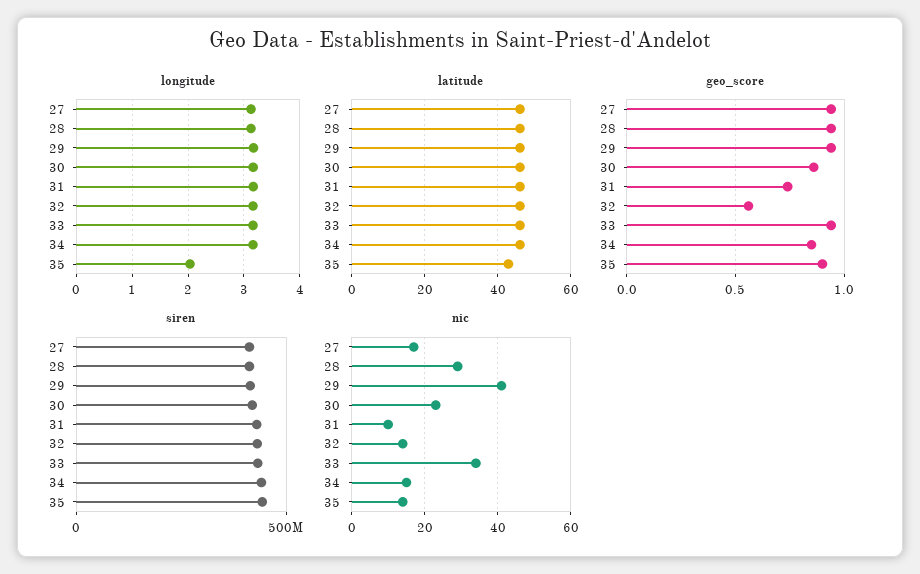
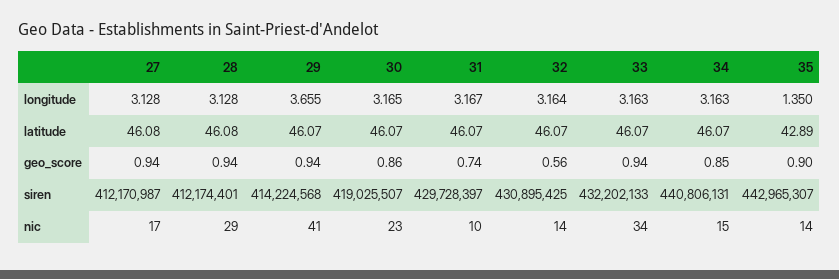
longitude, 29: 3.2 -> 3.655
longitude, 35: 2 -> 1.35

